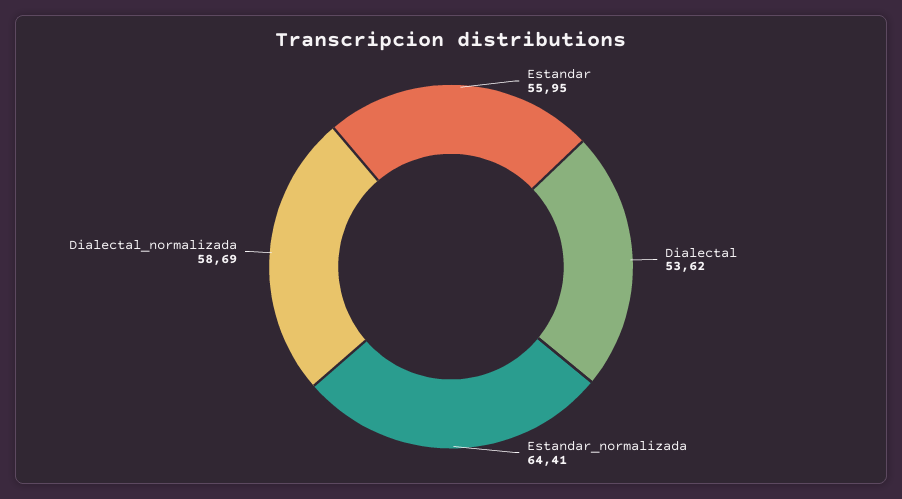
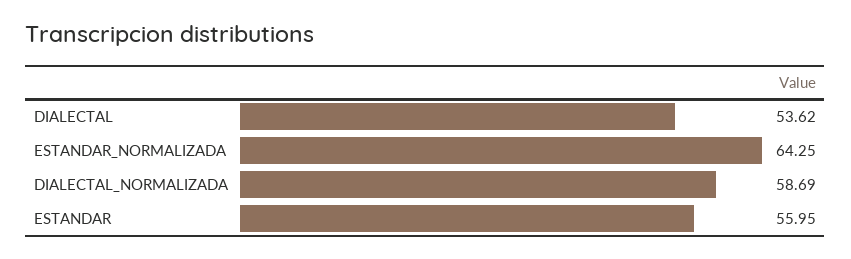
Estandar_normalizada: 64.41 -> 64.25

